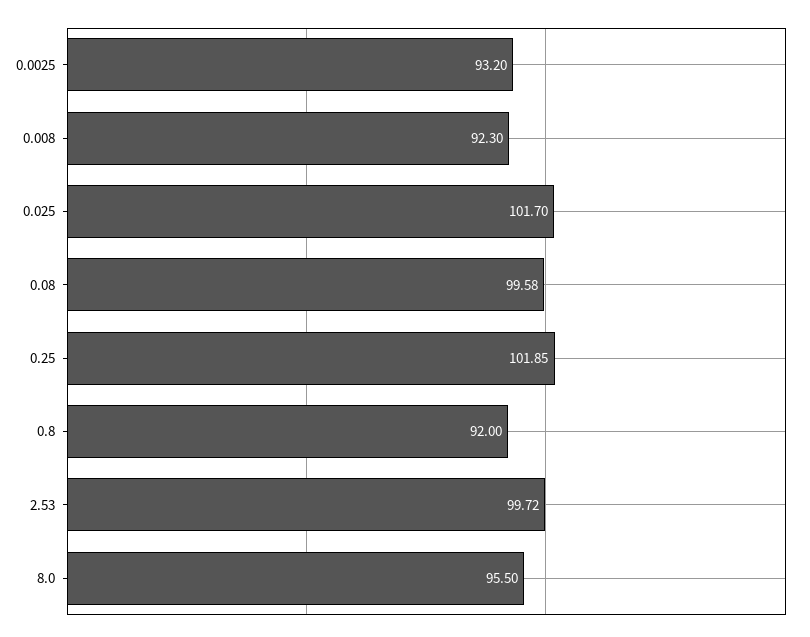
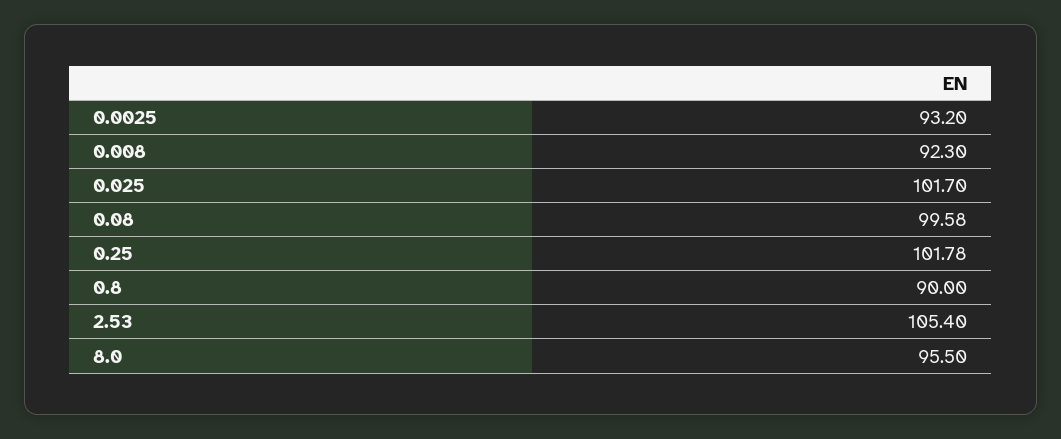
0.25: 101.85 -> 101.78
0.8: 92 -> 90
2.53: 99.72 -> 105.4

